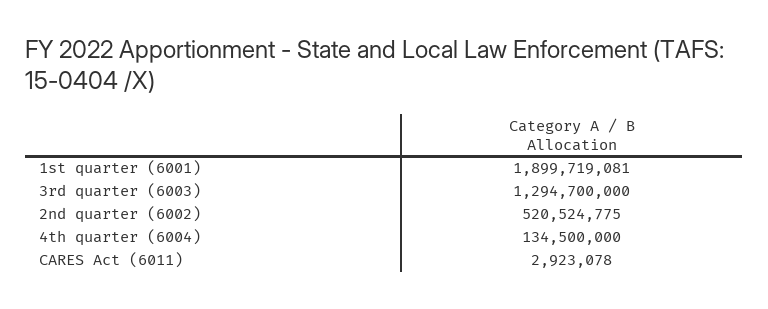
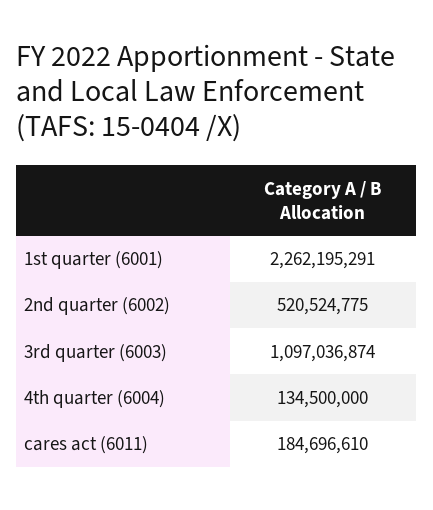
1st quarter (6001): 1899719081 -> 2262195291
3rd quarter (6003): 1294700000 -> 1097036874
CARES Act (6011): 2923078 -> 184696610

